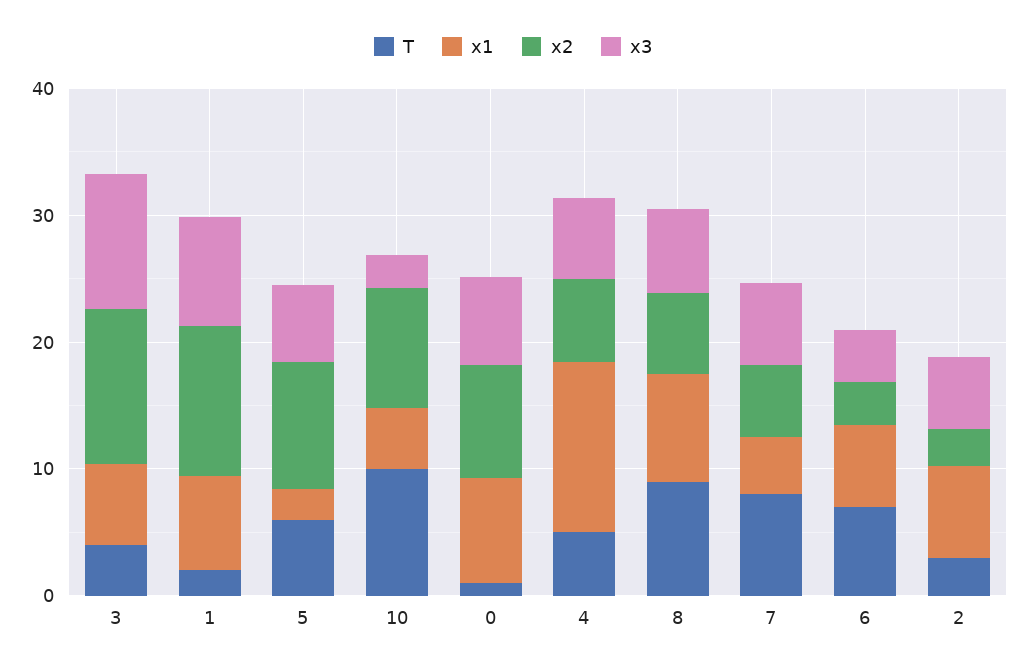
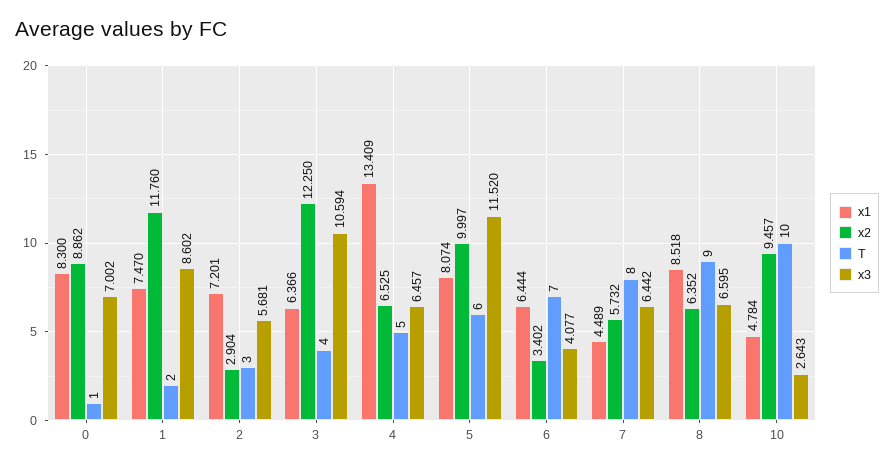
x1, 5: 2 -> 8.074
x3, 5: 6 -> 11.52

